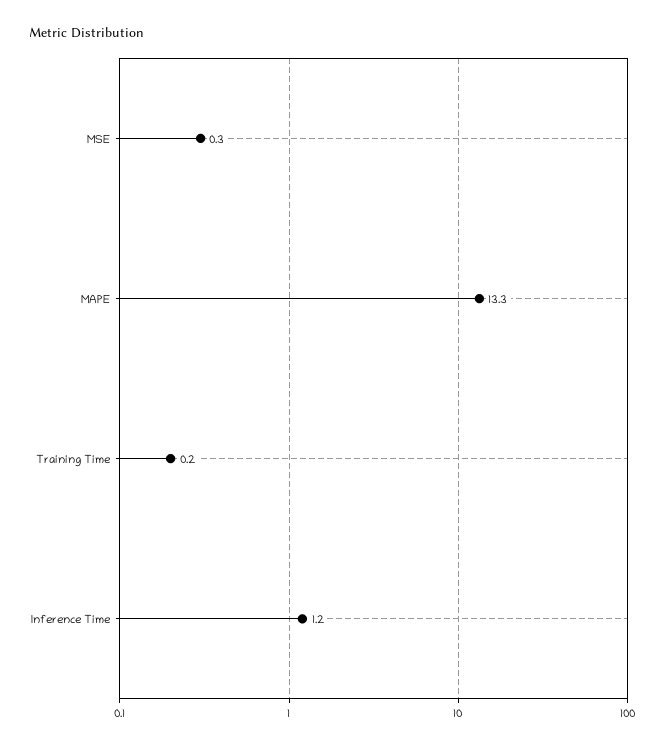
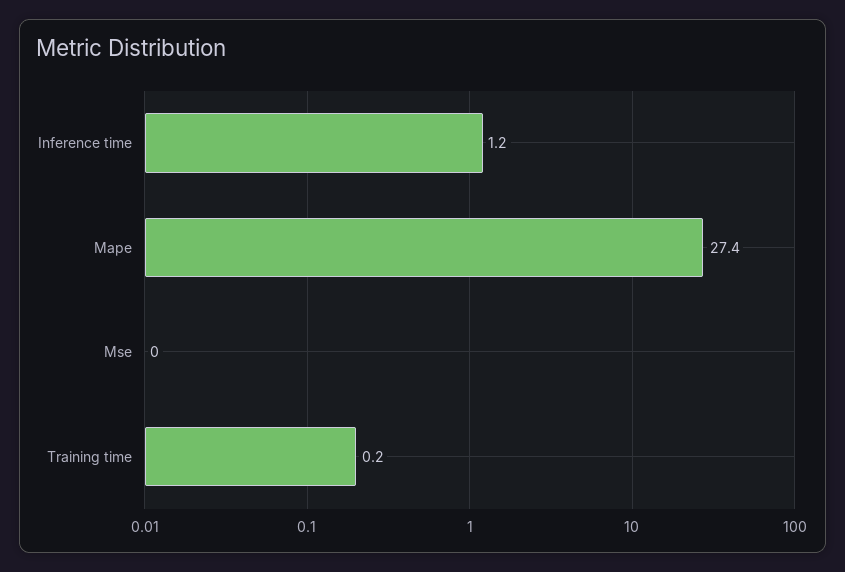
MSE: 0.3 -> 0
MAPE: 13.3 -> 27.4

